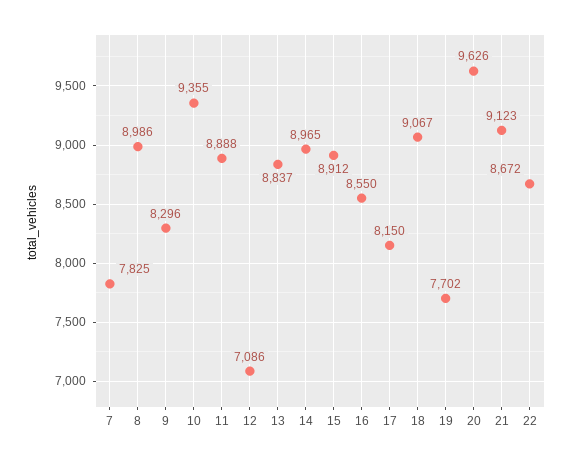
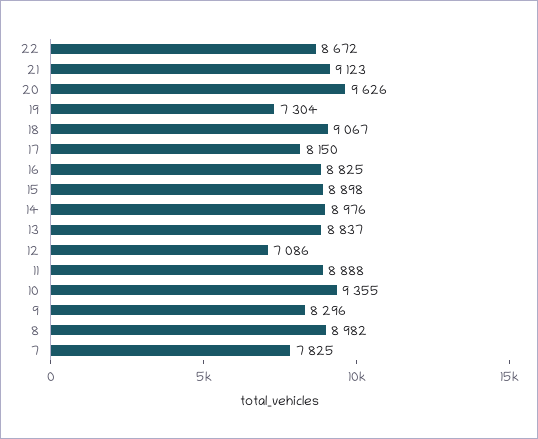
8: 8986 -> 8982
14: 8965 -> 8976
15: 8912 -> 8898
16: 8550 -> 8825
19: 7702 -> 7304

